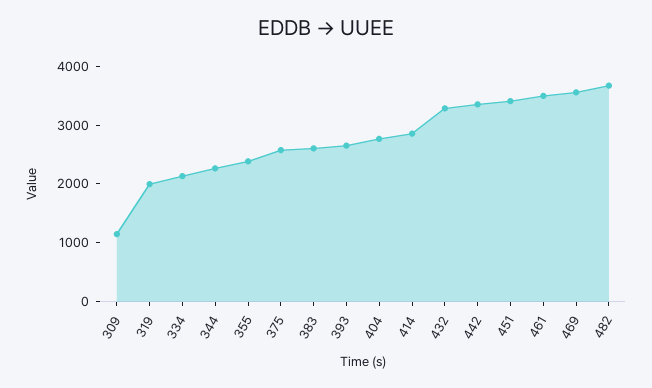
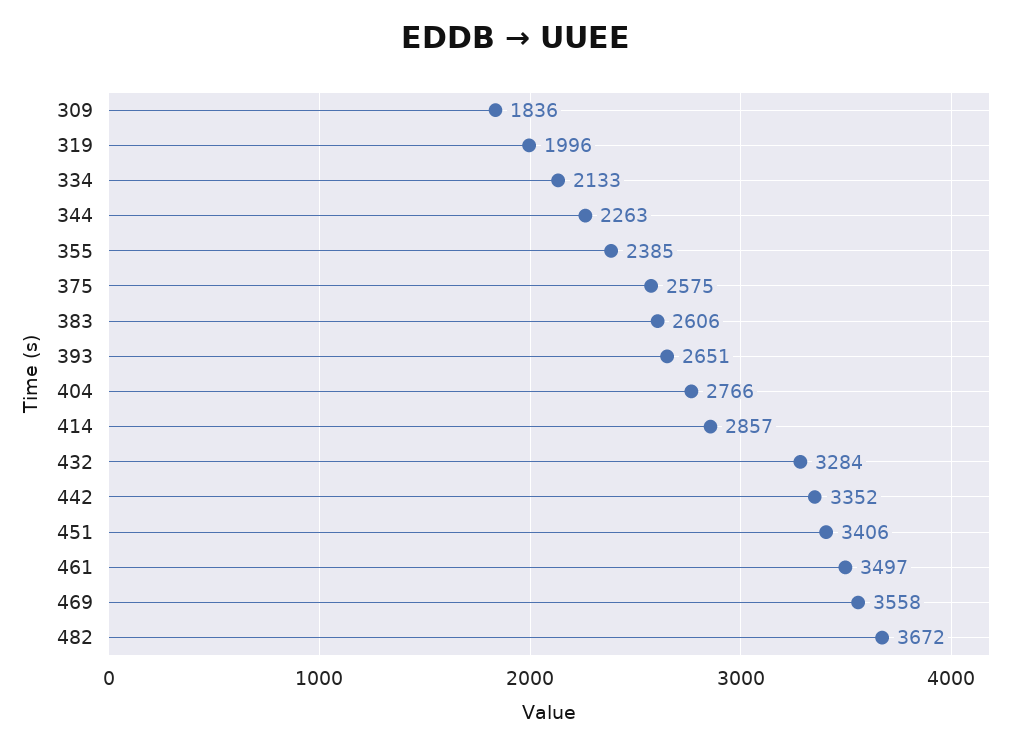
309: 1200 -> 1836

